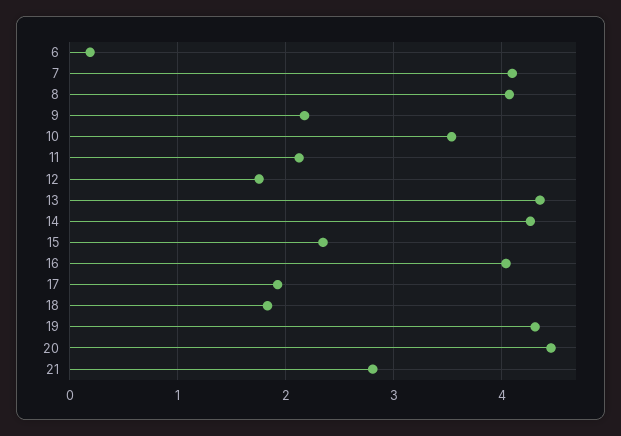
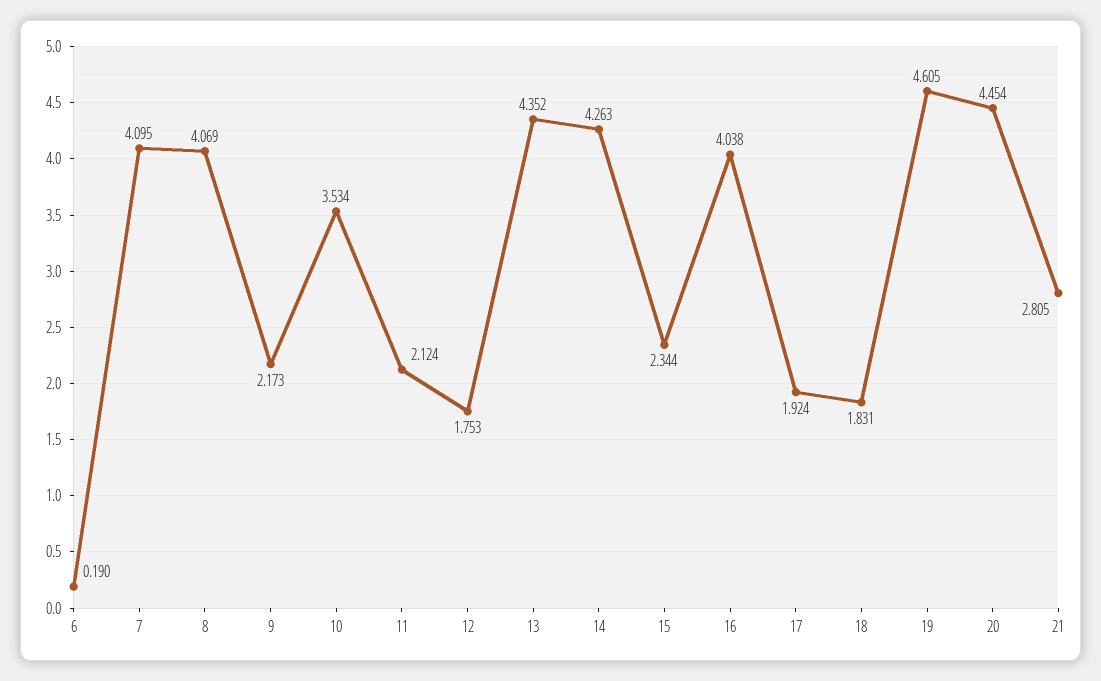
19: 4.3 -> 4.605

